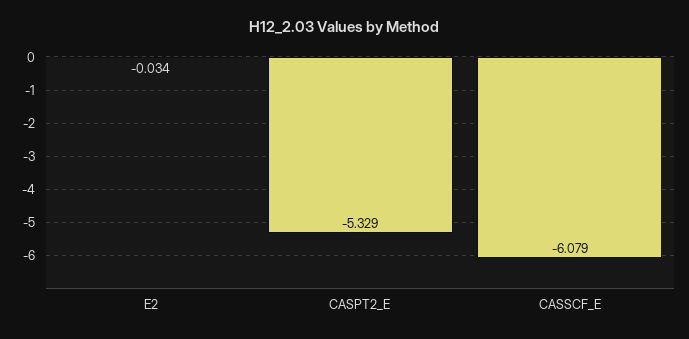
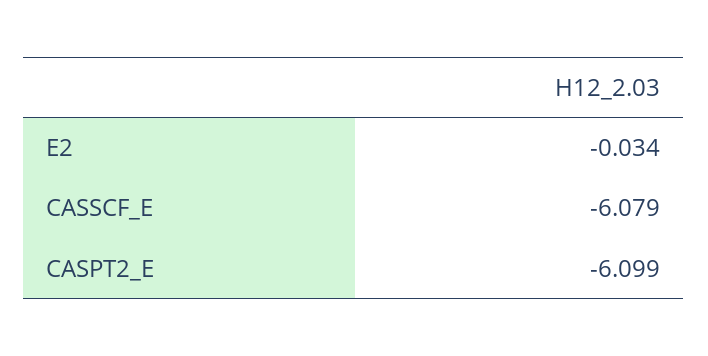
CASPT2_E: -5.329 -> -6.099

